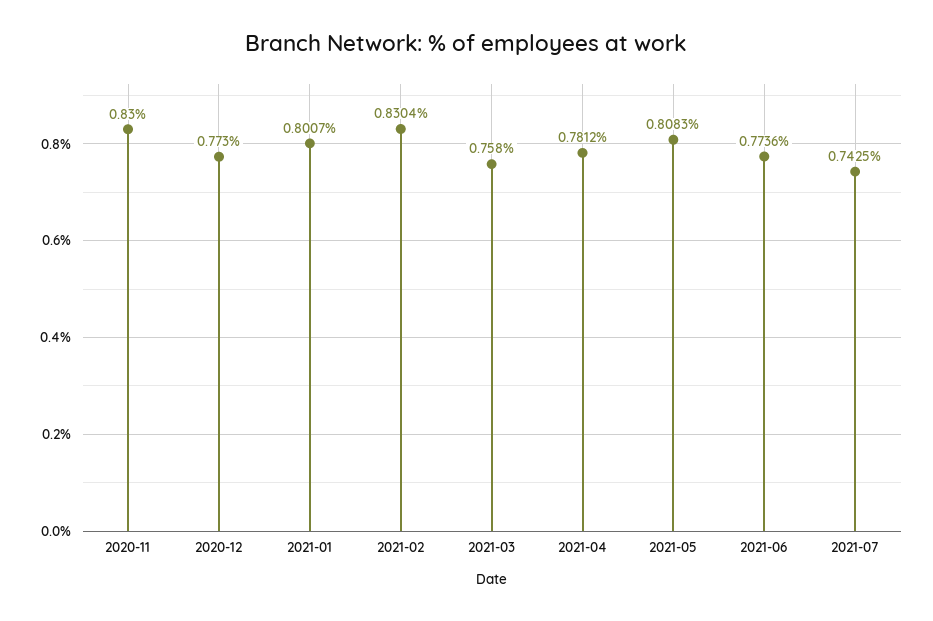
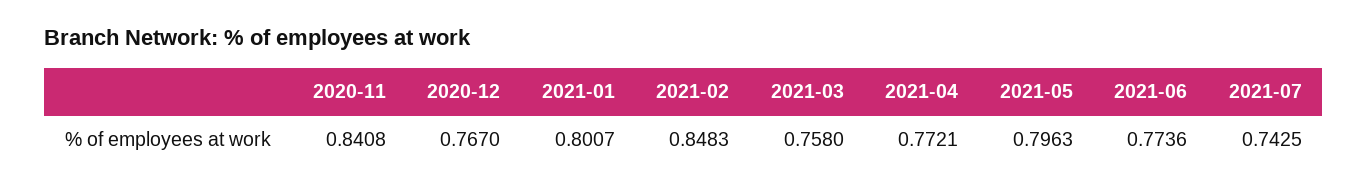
2020-11: 0.83 -> 0.8408
2020-12: 0.773 -> 0.767
2021-02: 0.8304 -> 0.8483
2021-04: 0.7812 -> 0.7721
2021-05: 0.8083 -> 0.7963

